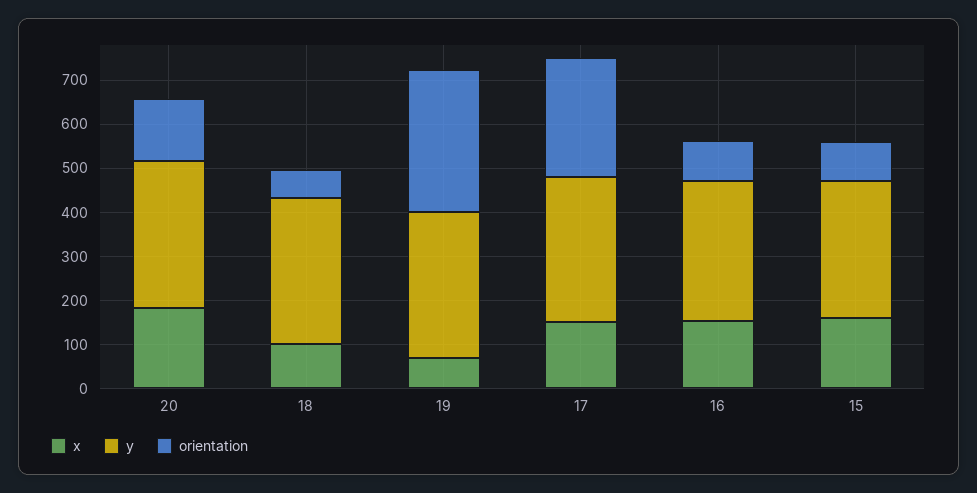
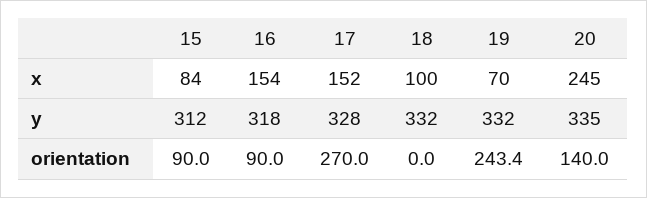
x, 20: 180 -> 245
orientation, 18: 60 -> 0
orientation, 19: 320 -> 243.4
x, 15: 160 -> 84

